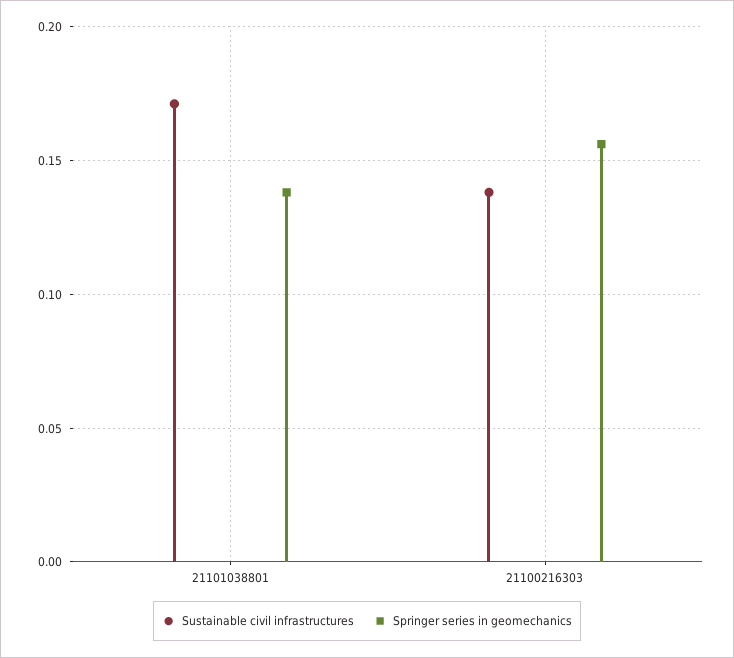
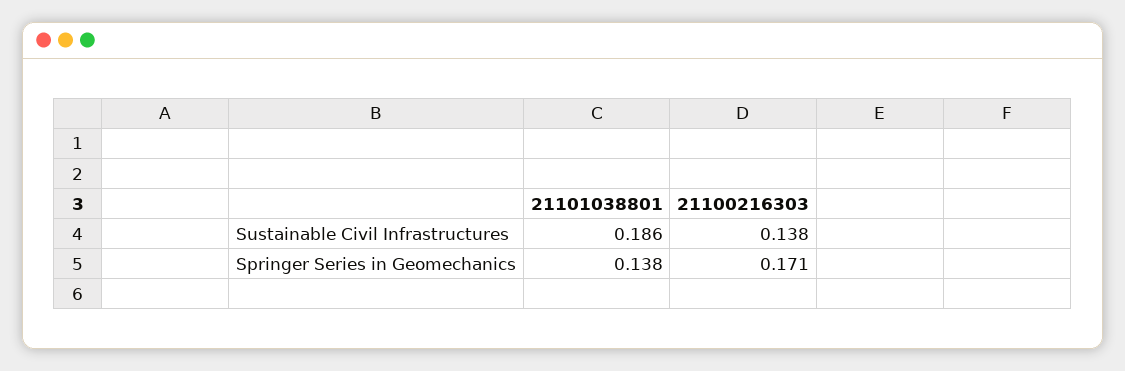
Sustainable civil infrastructures, 21101038801: 0.17 -> 0.186
Springer series in geomechanics, 21100216303: 0.155 -> 0.171

